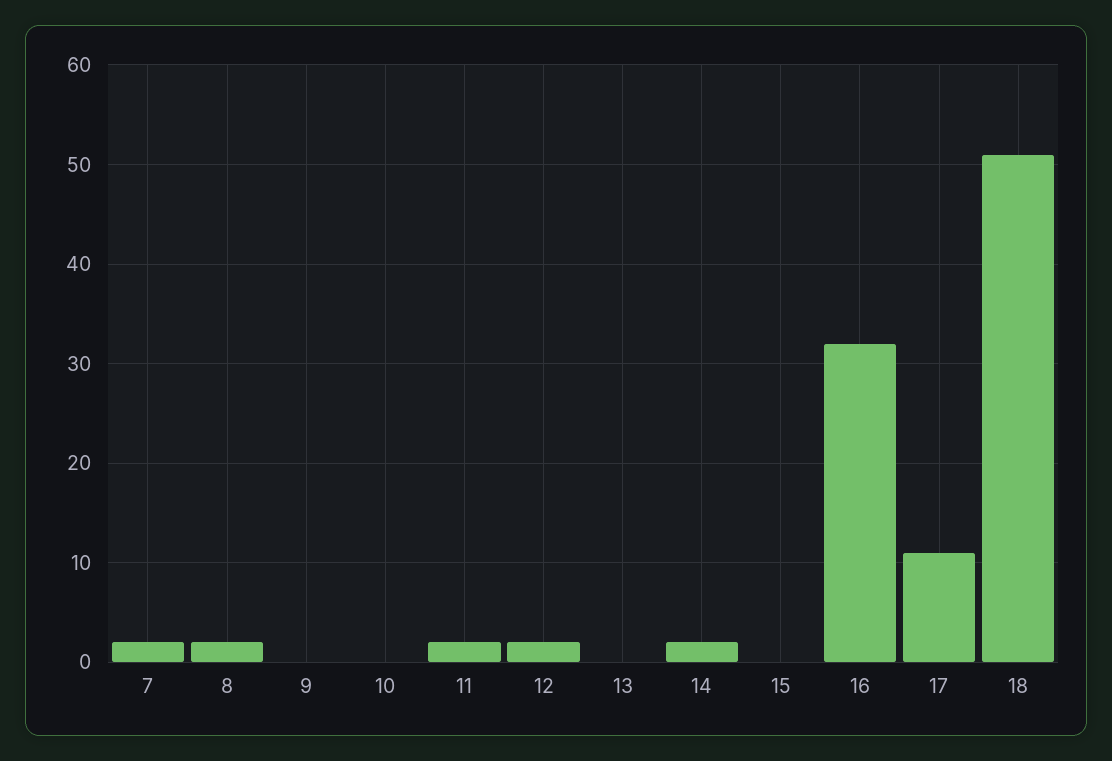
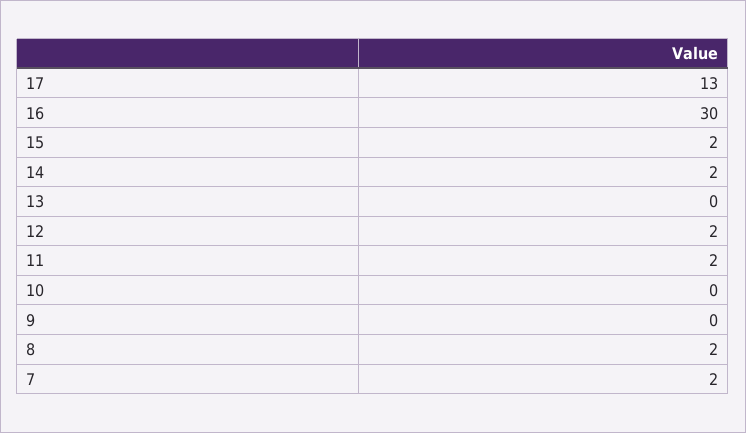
15: 0 -> 2
16: 32 -> 30
17: 11 -> 13
18: 51 -> none

